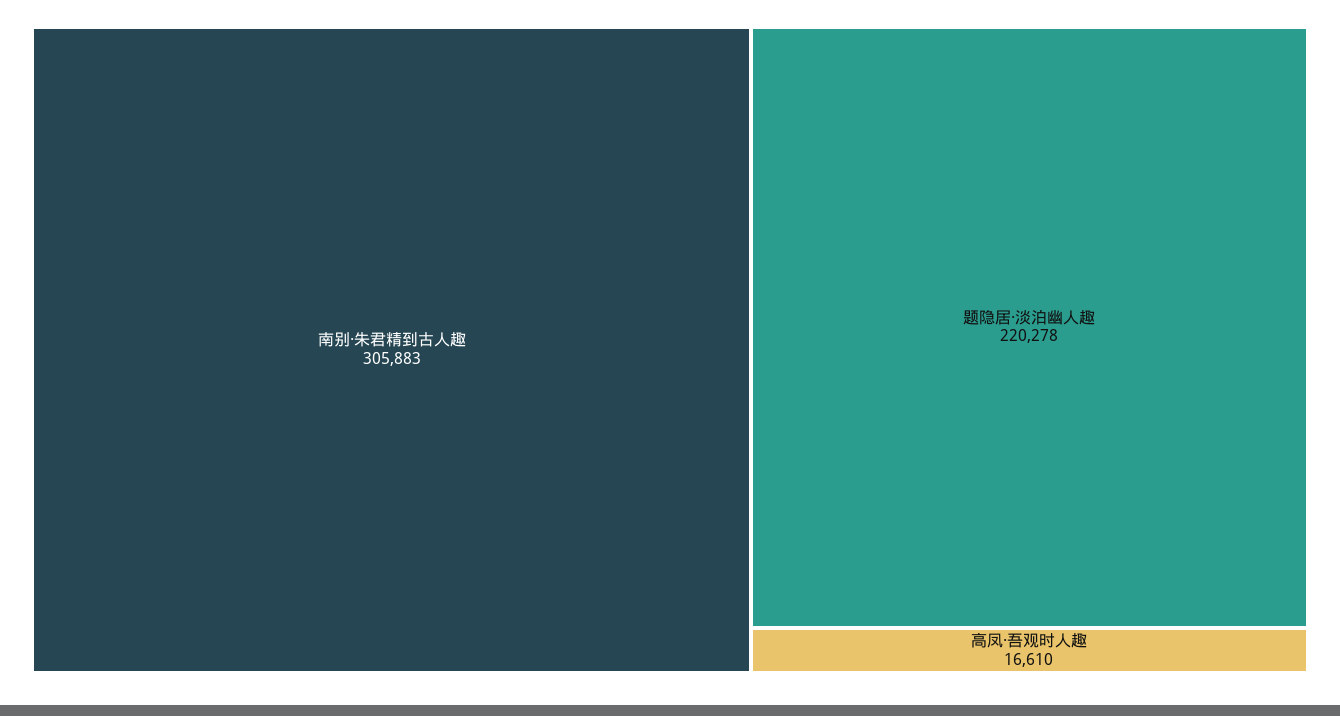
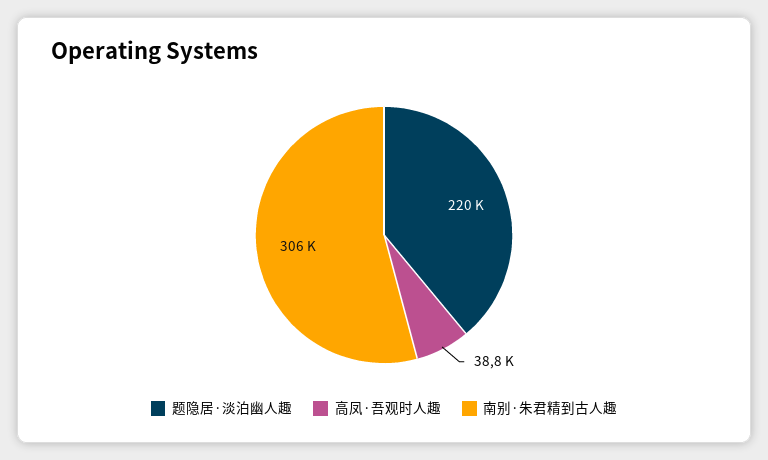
高凤·吾观时人趣: 16610 -> 38800

